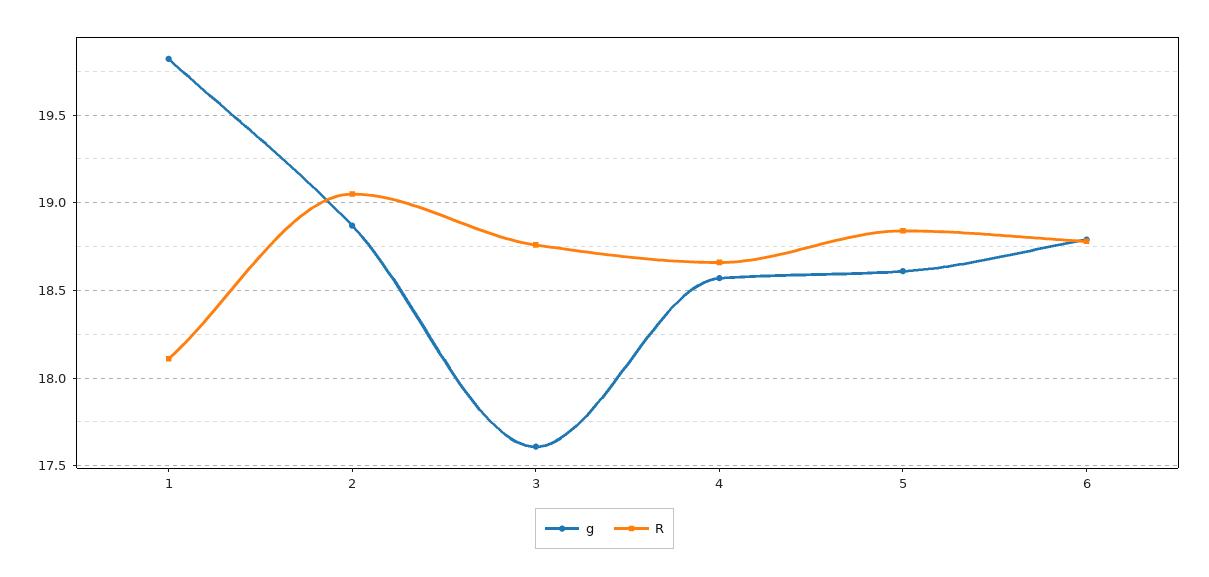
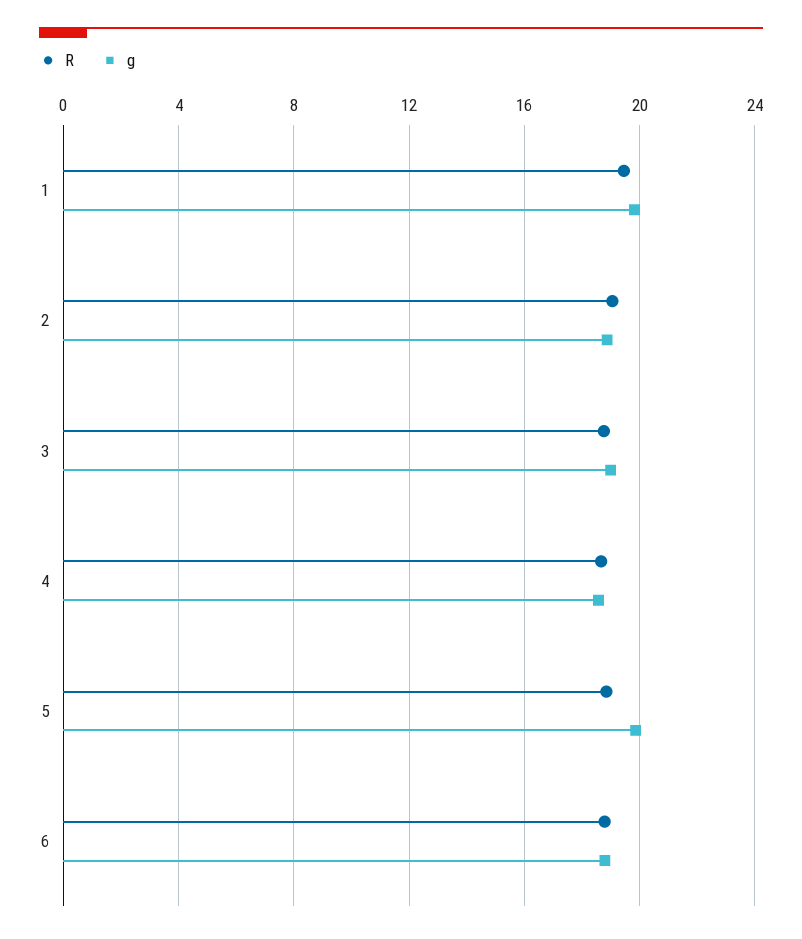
R, 1: 18.1 -> 19.5
g, 3: 17.6 -> 19
g, 5: 18.6 -> 20

